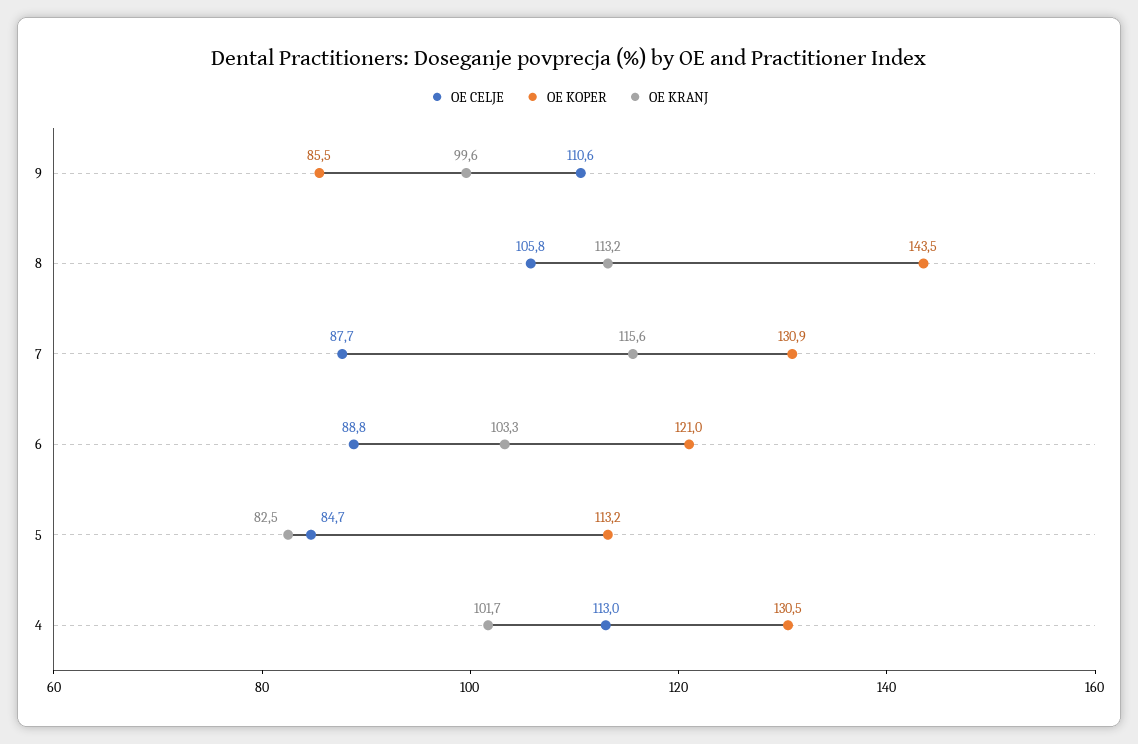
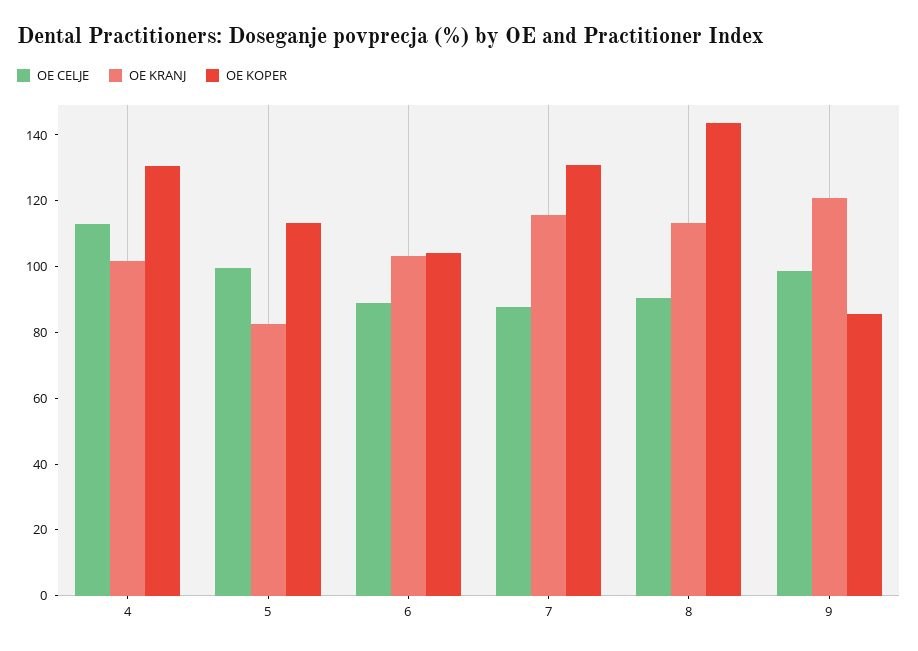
OE CELJE, 9: 110.6 -> 100
OE KRANJ, 9: 99.6 -> 120
OE CELJE, 8: 105.8 -> 90
OE KOPER, 6: 121 -> 105
OE CELJE, 5: 84.7 -> 100

